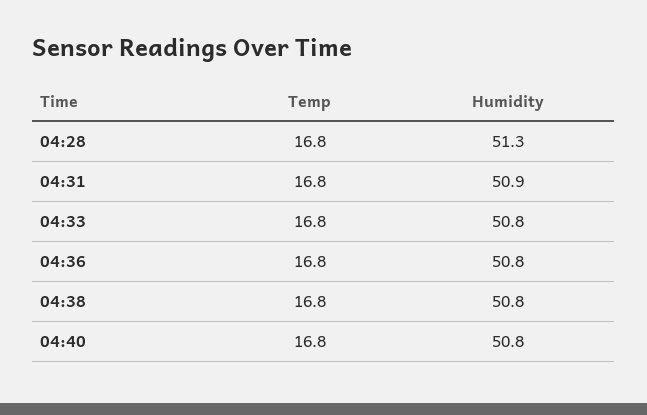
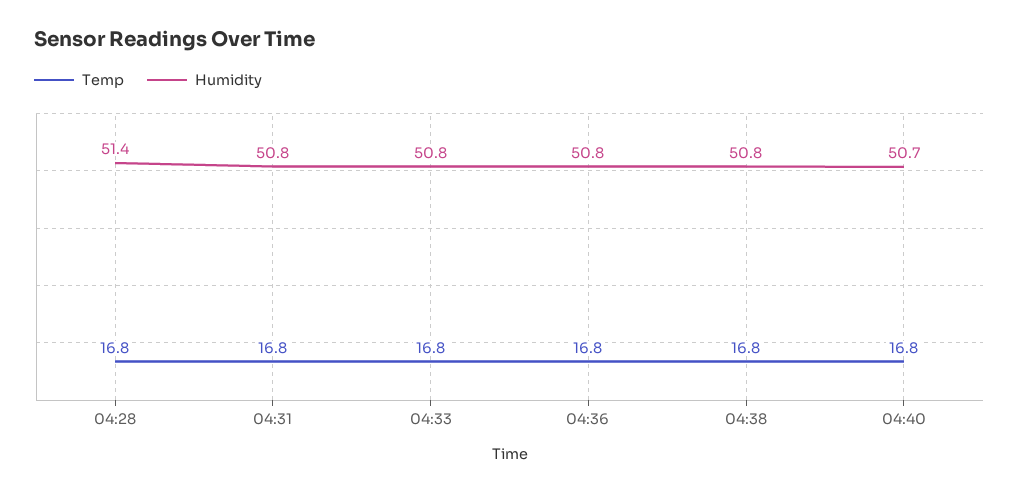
Humidity, 04:28: 51.3 -> 51.4
Humidity, 04:31: 50.9 -> 50.8
Humidity, 04:40: 50.8 -> 50.7

